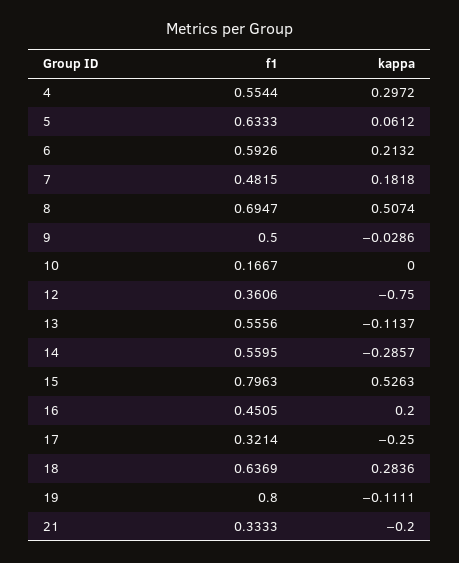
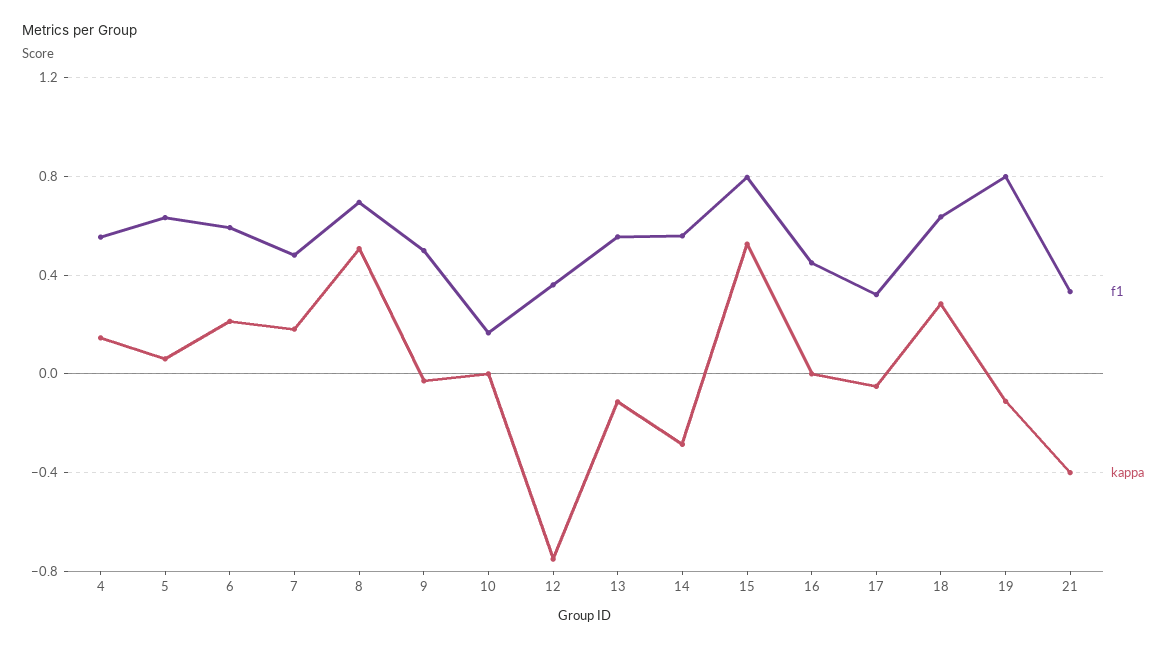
kappa, 4: 0.2972 -> 0.15
kappa, 16: 0.2 -> 0
kappa, 17: -0.25 -> -0.05
kappa, 21: -0.2 -> -0.4

